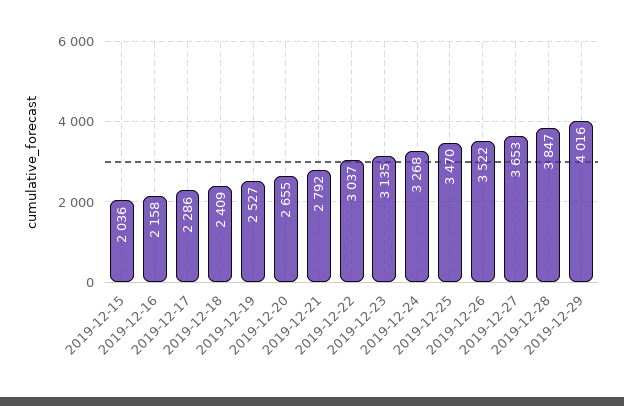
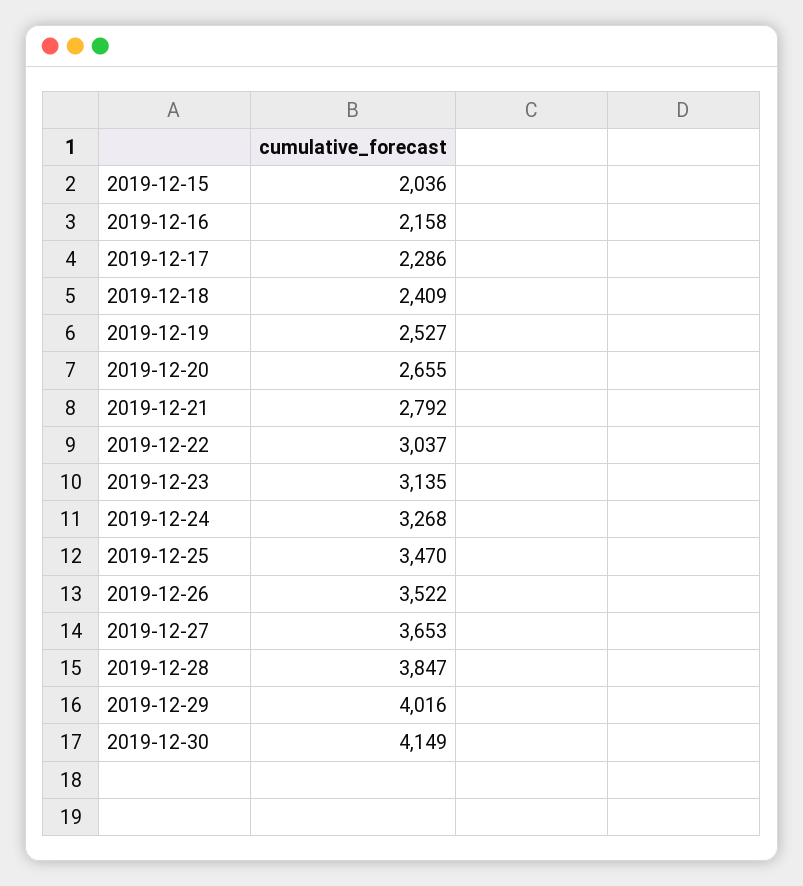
2019-12-30: none -> 4149

